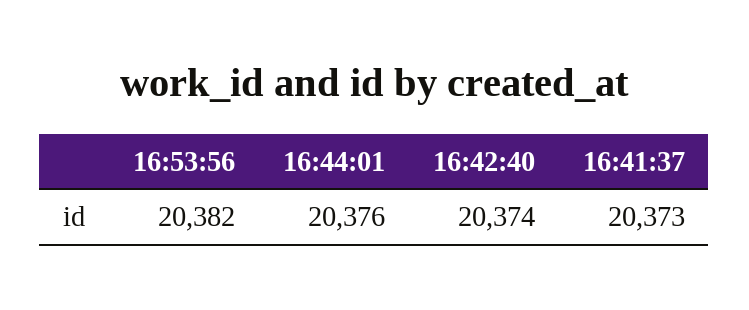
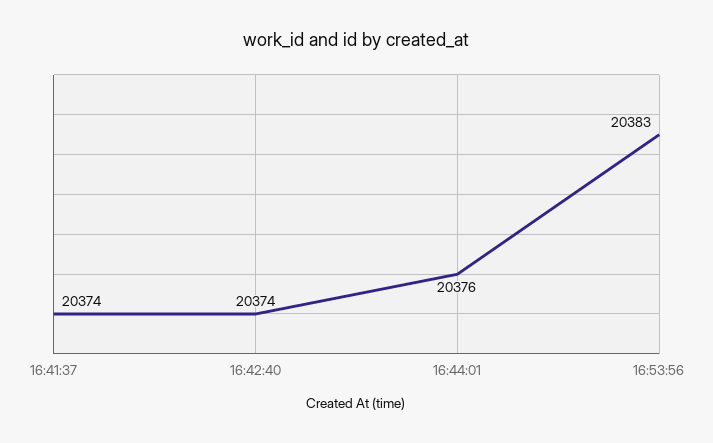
16:53:56: 20382 -> 20383
16:41:37: 20373 -> 20374

